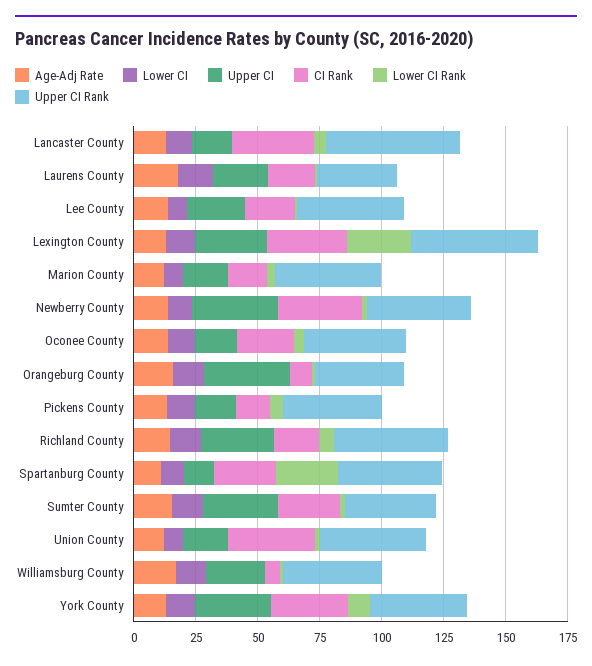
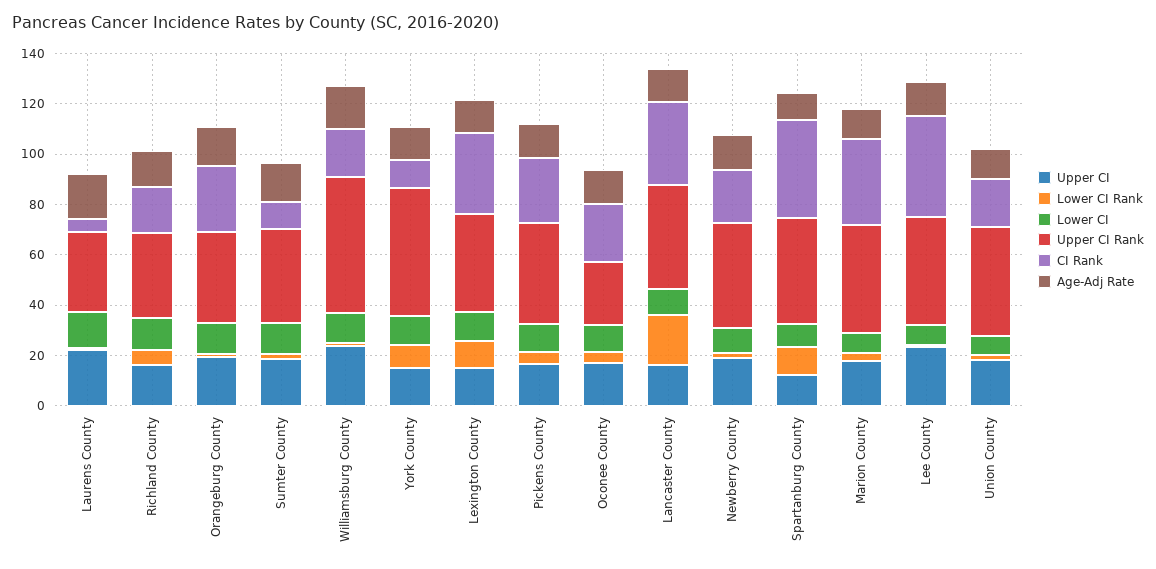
Lower CI Rank, Lancaster County: 5 -> 20
Upper CI Rank, Lancaster County: 55 -> 40
CI Rank, Laurens County: 20 -> 5
CI Rank, Lee County: 20 -> 40
Upper CI, Lexington County: 30 -> 15
Lower CI Rank, Lexington County: 25 -> 10
Upper CI Rank, Lexington County: 50 -> 40
CI Rank, Marion County: 15 -> 35
Upper CI, Newberry County: 35 -> 20
CI Rank, Newberry County: 35 -> 20
Upper CI Rank, Oconee County: 40 -> 25
Upper CI, Orangeburg County: 35 -> 20
CI Rank, Orangeburg County: 10 -> 25
CI Rank, Pickens County: 15 -> 25
Upper CI, Richland County: 30 -> 15
Upper CI Rank, Richland County: 45 -> 35
CI Rank, Spartanburg County: 25 -> 40
Lower CI Rank, Spartanburg County: 25 -> 10
Upper CI, Sumter County: 30 -> 20
CI Rank, Sumter County: 25 -> 10
CI Rank, Union County: 35 -> 20
CI Rank, Williamsburg County: 5 -> 20
Upper CI Rank, Williamsburg County: 40 -> 55
Upper CI, York County: 30 -> 15
CI Rank, York County: 30 -> 10
Upper CI Rank, York County: 40 -> 50

